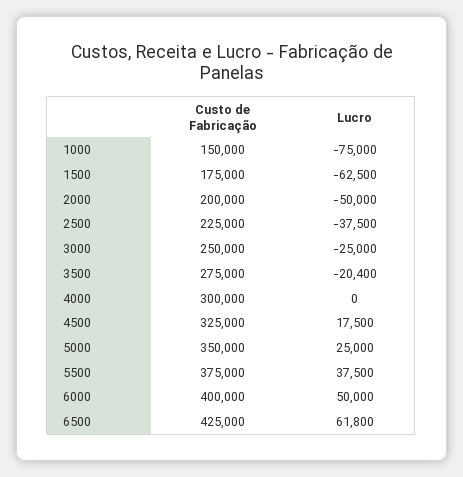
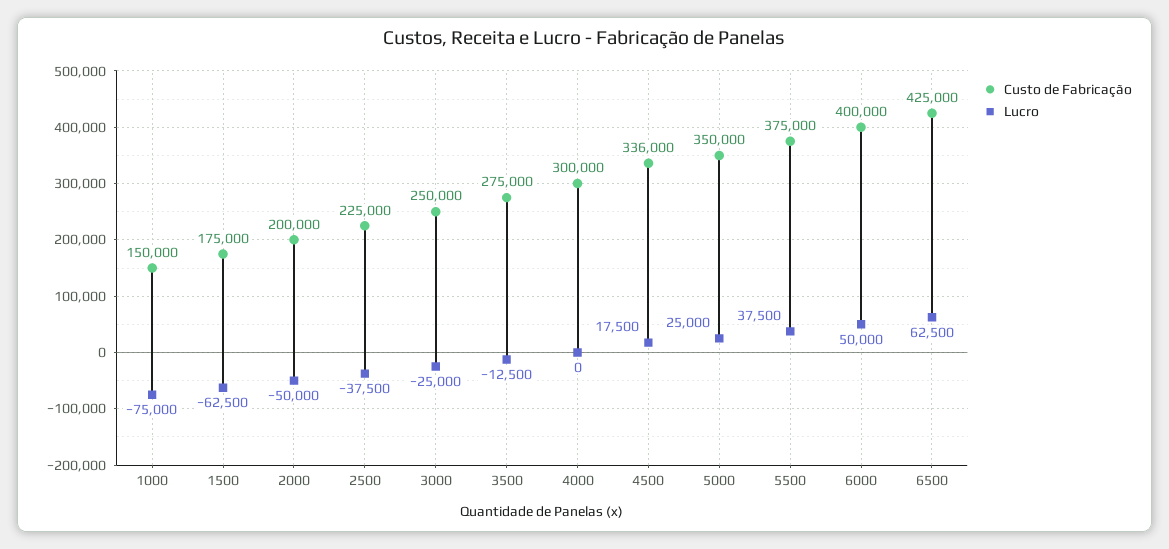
Lucro, 3500: -20400 -> -12500
Custo de Fabricação, 4500: 325000 -> 336000
Lucro, 6500: 61800 -> 62500

